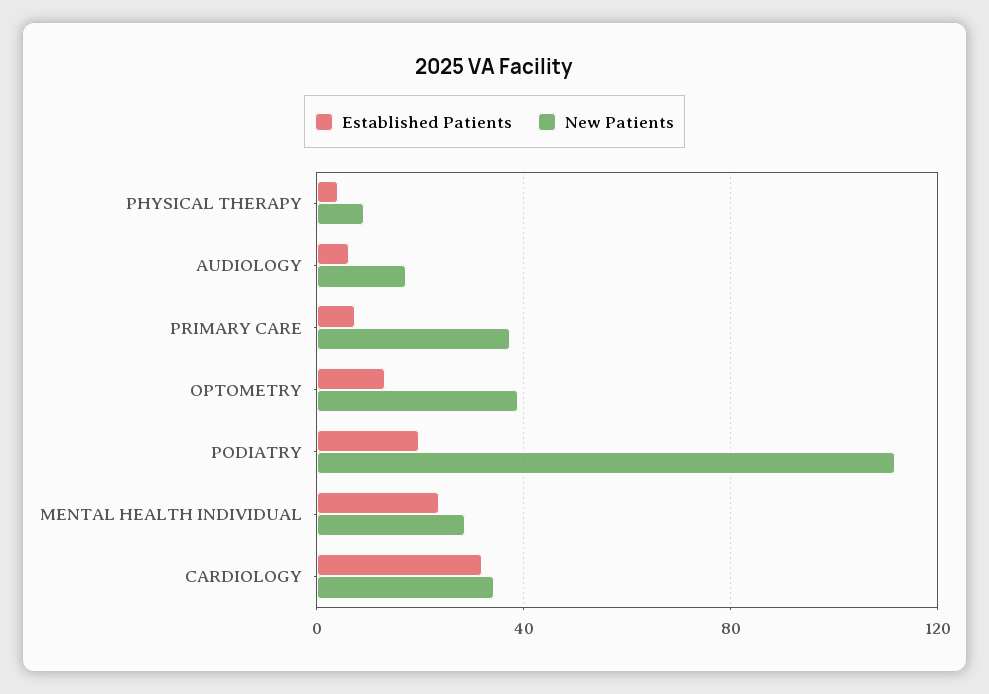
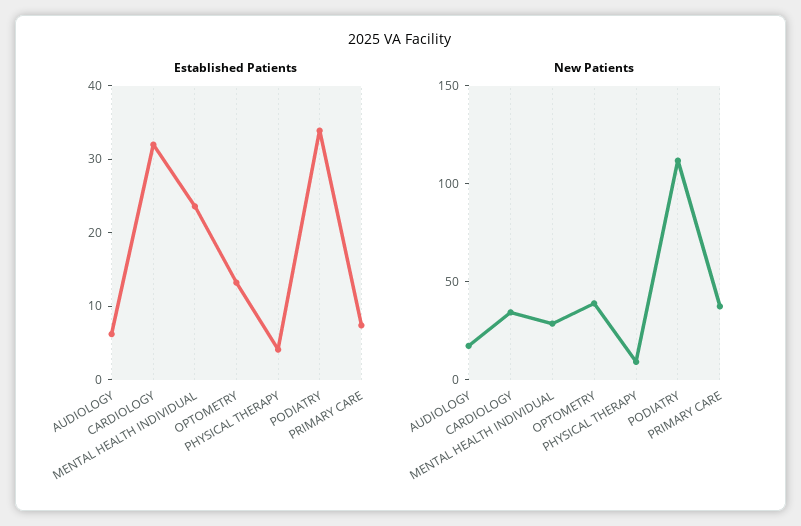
Established Patients, PODIATRY: 20 -> 34

